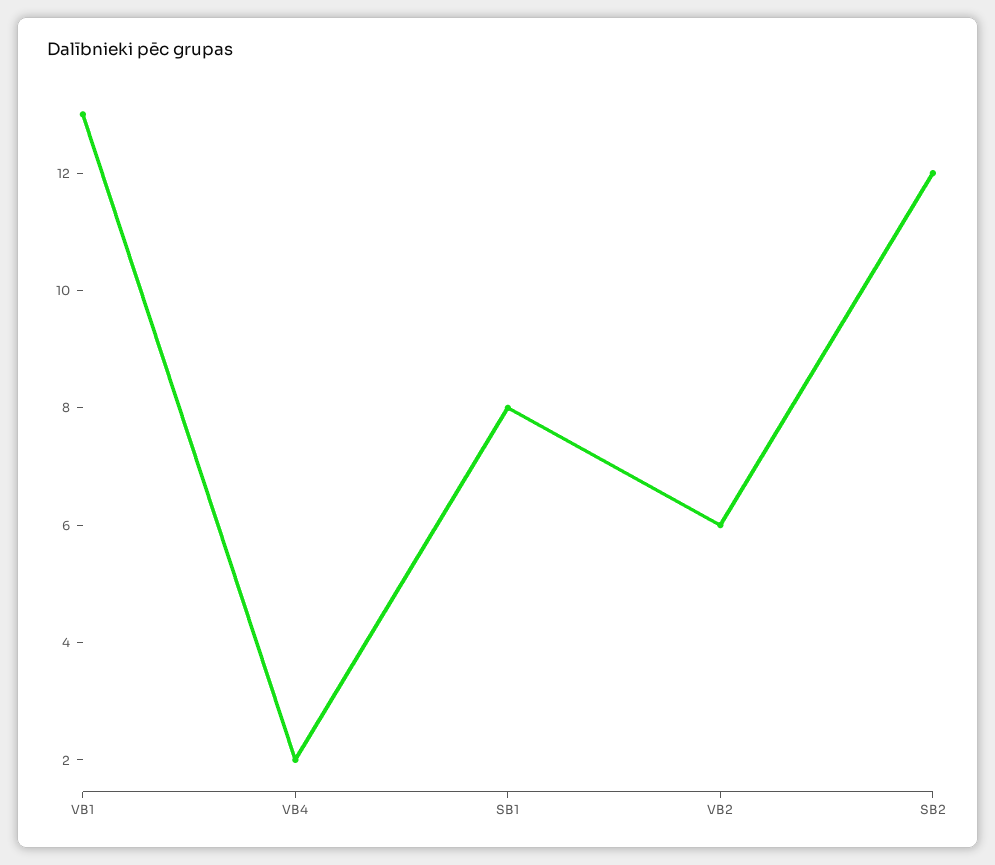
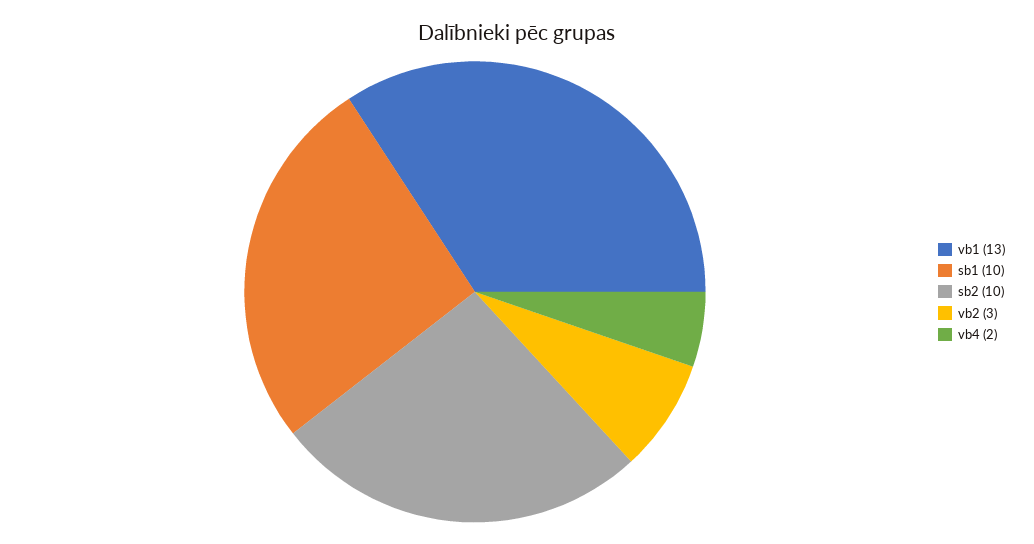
SB1: 8 -> 10
VB2: 6 -> 3
SB2: 12 -> 10

